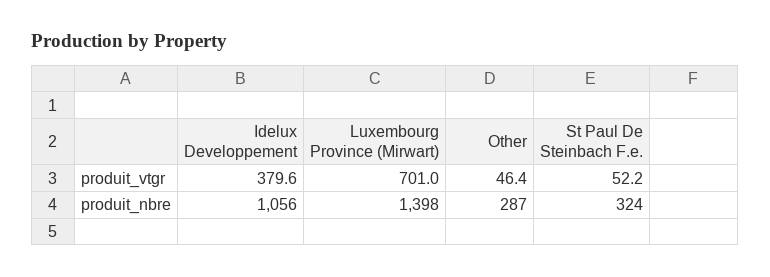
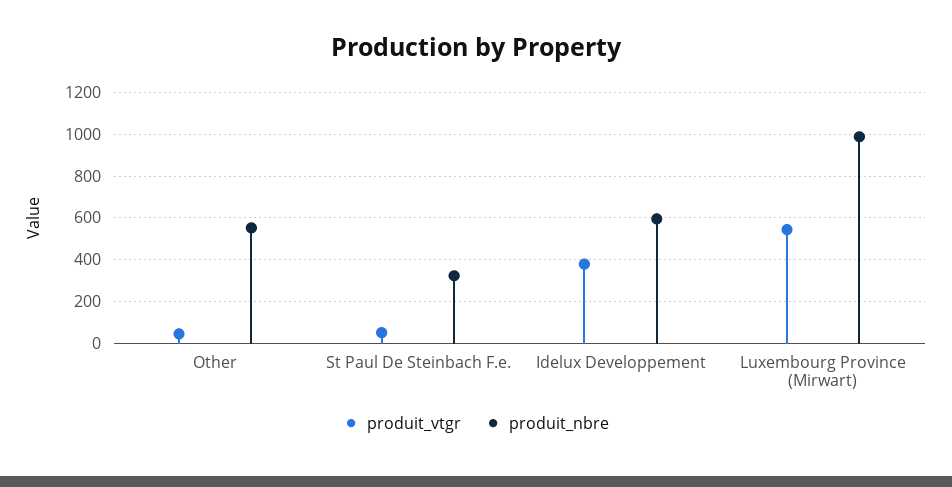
produit_vtgr, Luxembourg Province (Mirwart): 701 -> 550
produit_nbre, Idelux Developpement: 1056 -> 600
produit_nbre, Luxembourg Province (Mirwart): 1398 -> 1000
produit_nbre, Other: 287 -> 550

